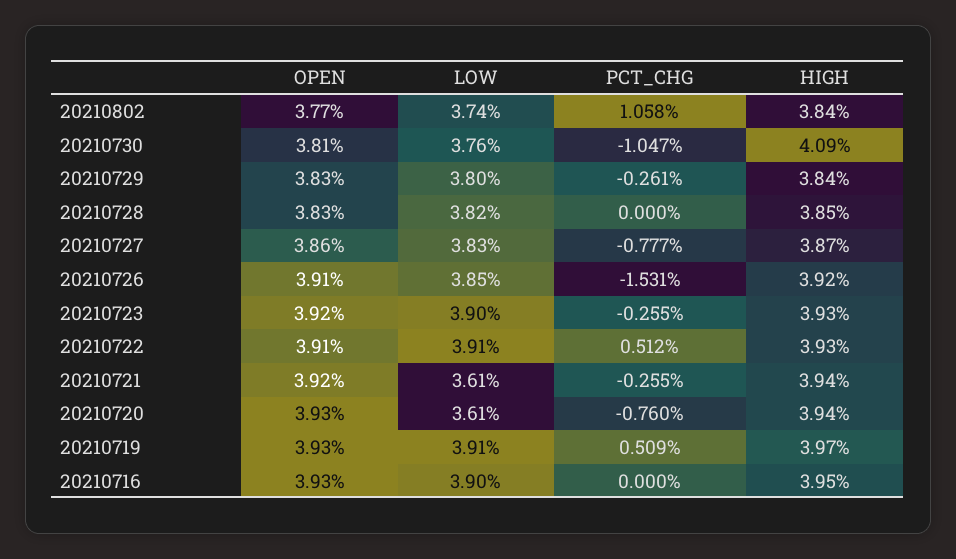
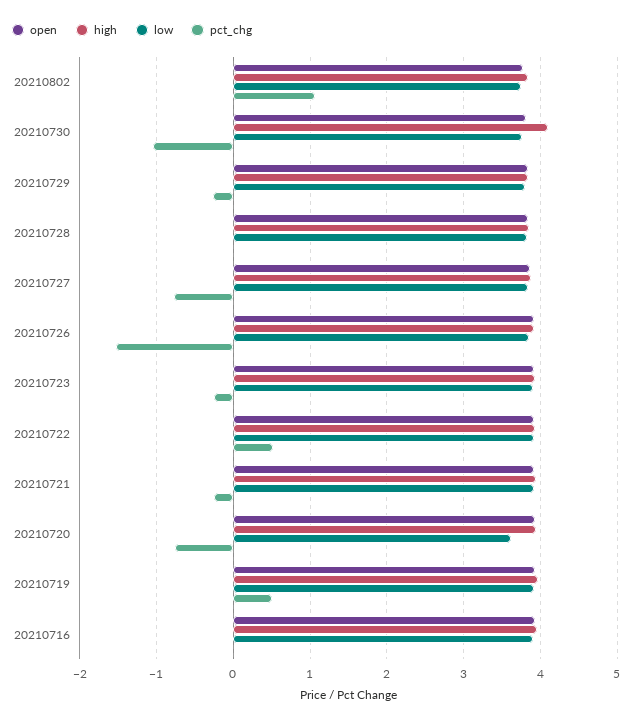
LOW, 20210721: 3.61 -> 3.9

